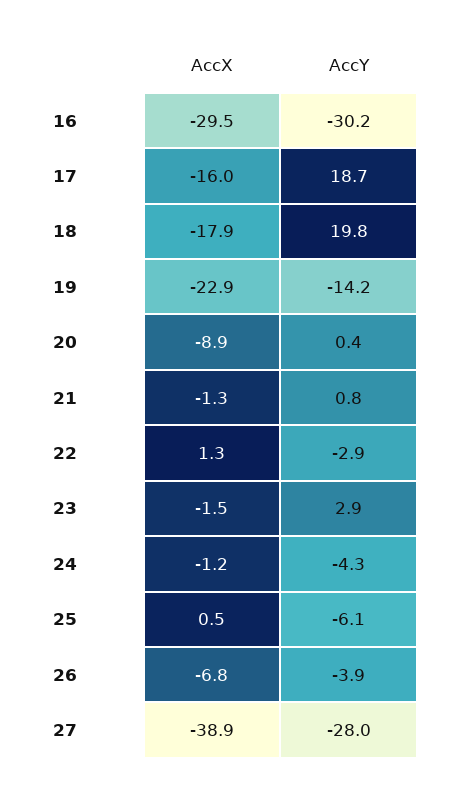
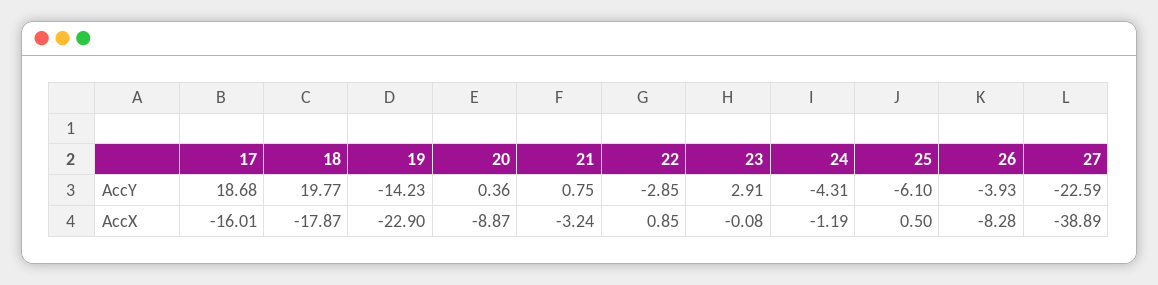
AccX, 16: -29.5 -> none
AccY, 16: -30.2 -> none
AccX, 21: -1.3 -> -3.24
AccX, 22: 1.3 -> 0.85
AccX, 23: -1.5 -> -0.08
AccX, 26: -6.8 -> -8.28
AccY, 27: -28 -> -22.59

